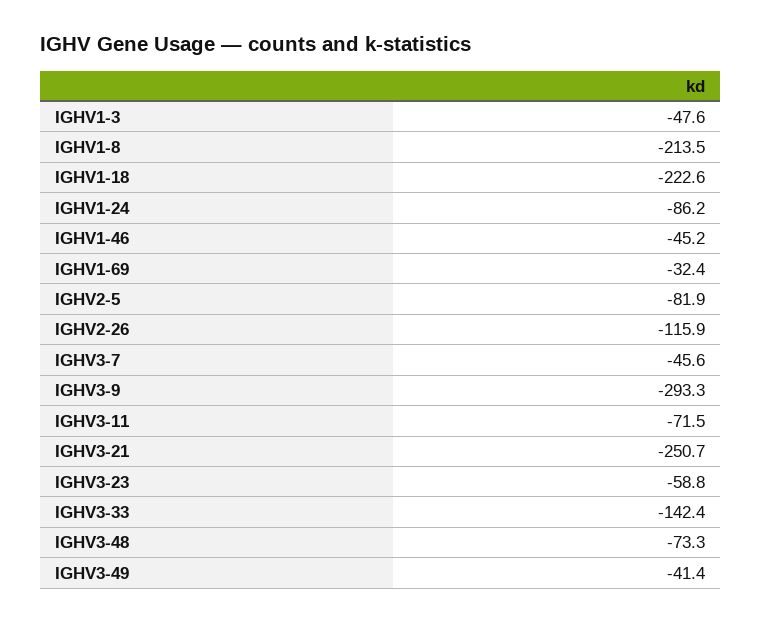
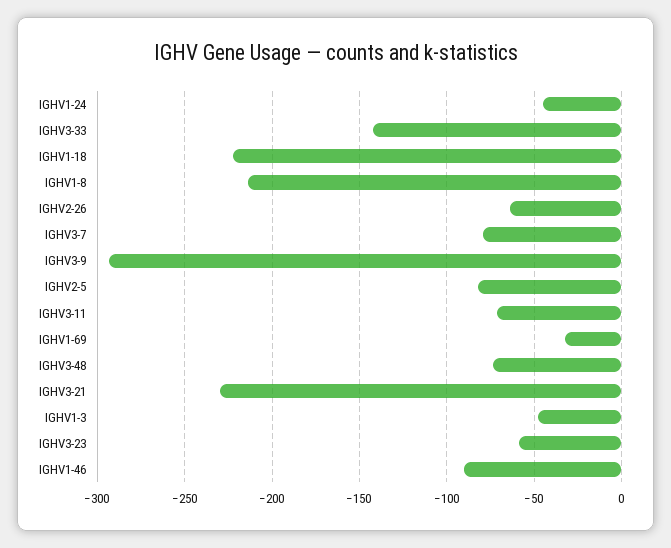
IGHV1-24: -86.2 -> -45
IGHV1-46: -45.2 -> -90
IGHV2-26: -115.9 -> -65
IGHV3-7: -45.6 -> -80
IGHV3-21: -250.7 -> -230
IGHV3-49: -41.4 -> none

